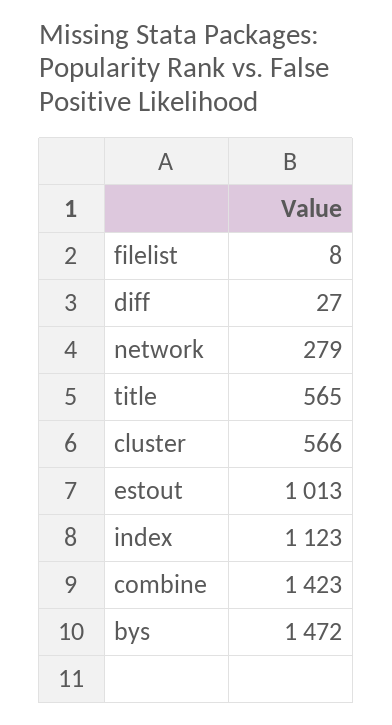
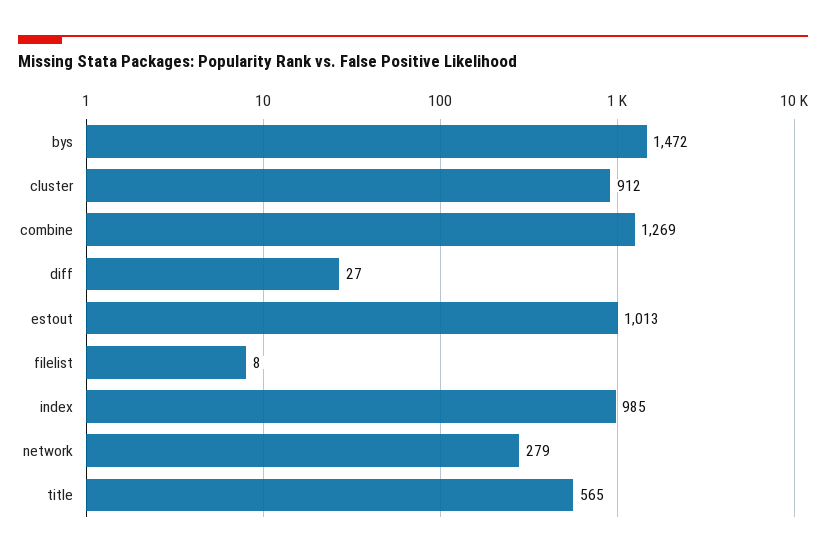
cluster: 566 -> 912
index: 1123 -> 985
combine: 1423 -> 1269

